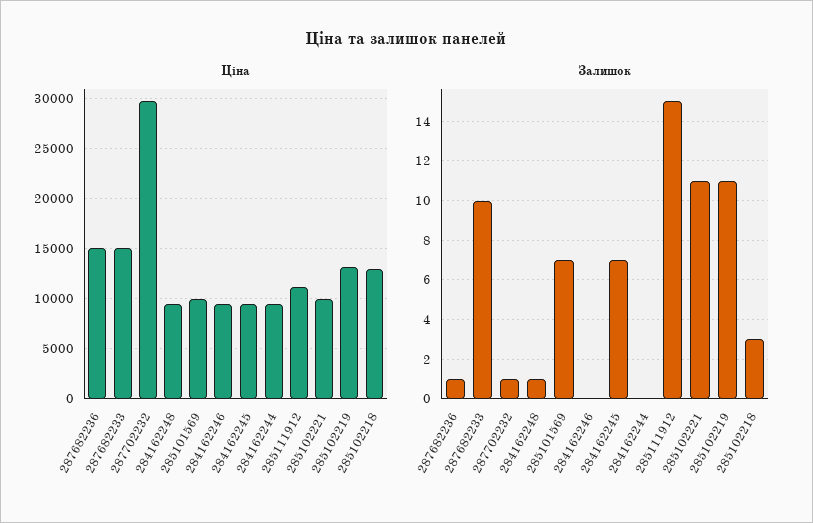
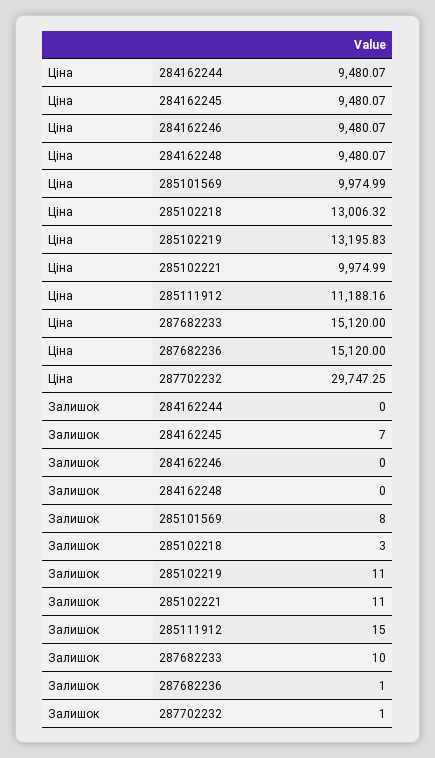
Залишок, 284162248: 1 -> 0
Залишок, 285101569: 7 -> 8

